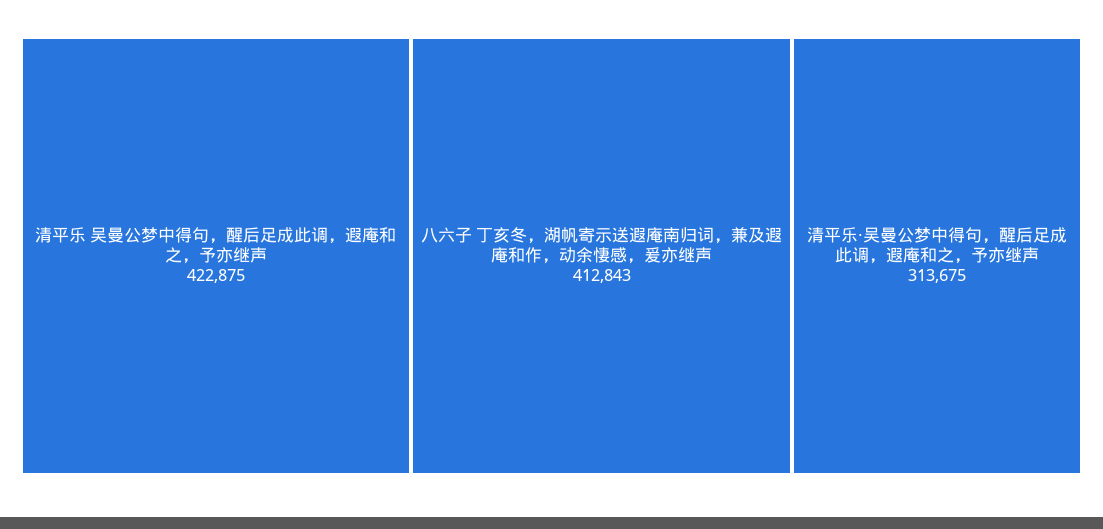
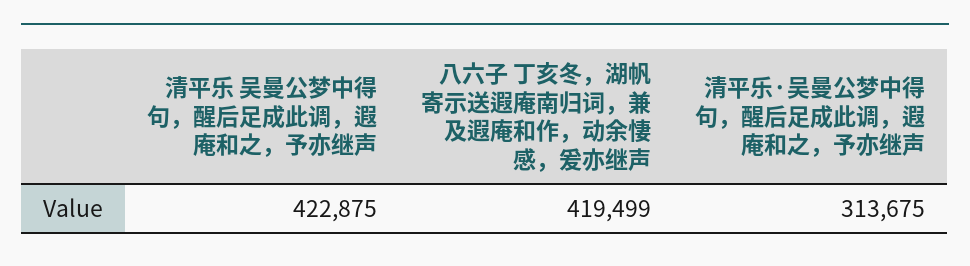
八六子 丁亥冬，湖帆寄示送遐庵南归词，兼及遐庵和作，动余悽感，爰亦继声: 412843 -> 419499

